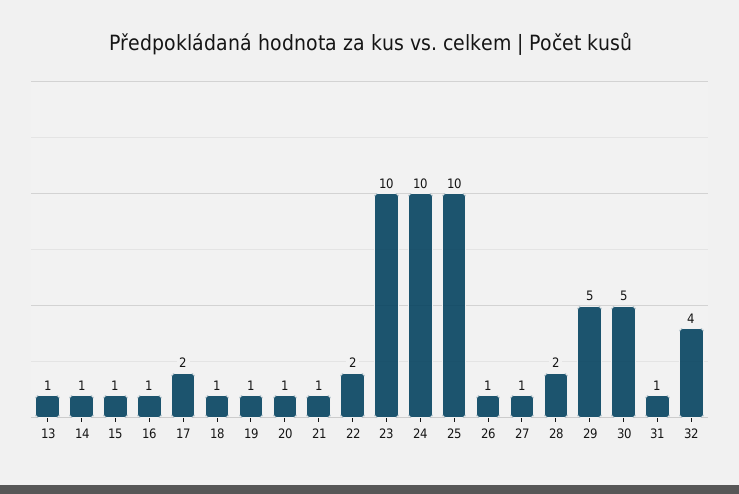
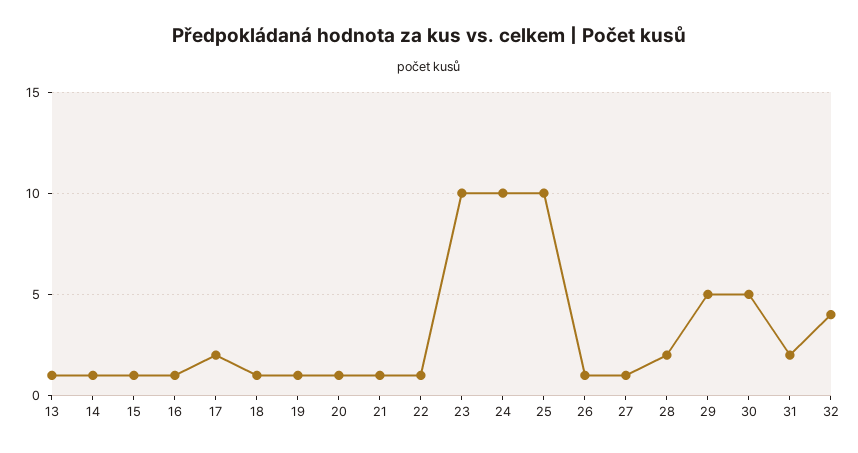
22: 2 -> 1
31: 1 -> 2

